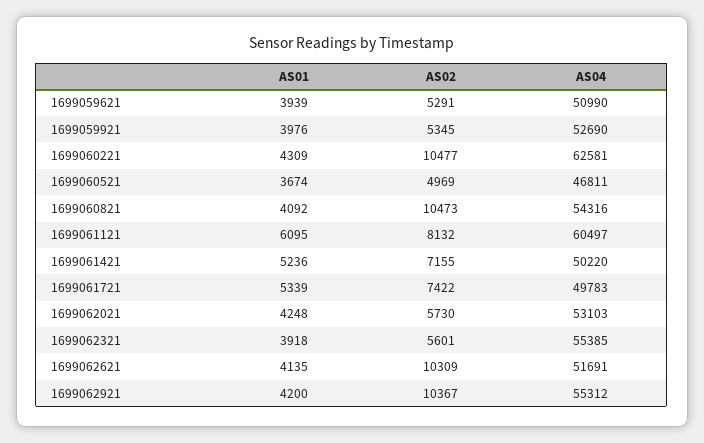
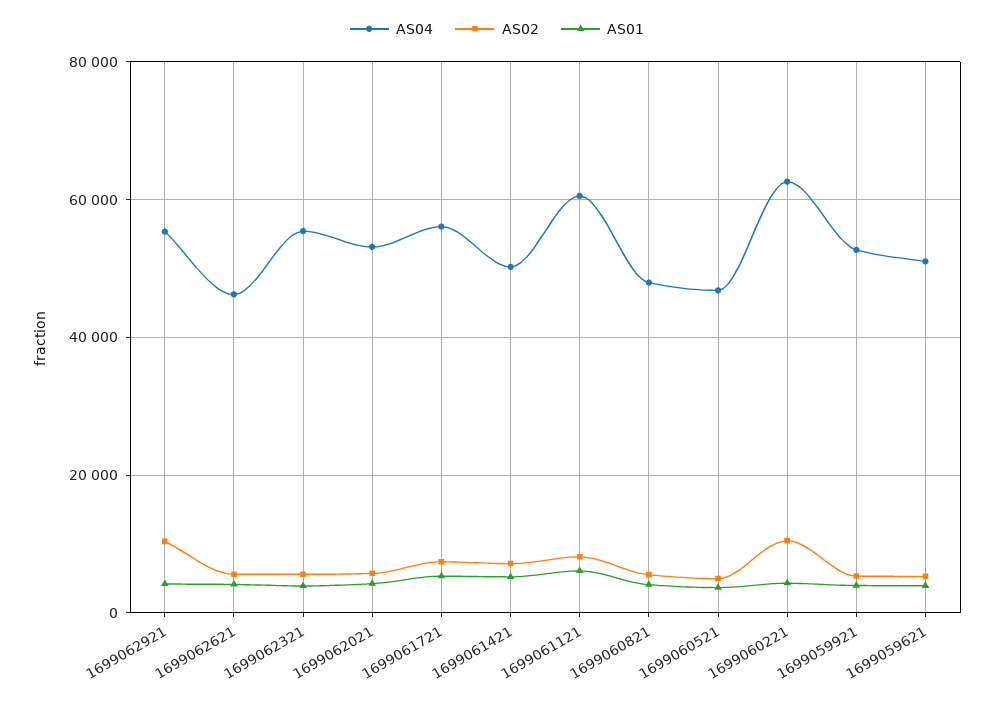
AS02, 1699060821: 10473 -> 6000
AS04, 1699060821: 54316 -> 48000
AS04, 1699061721: 49783 -> 56000
AS02, 1699062621: 10309 -> 6000
AS04, 1699062621: 51691 -> 46000

